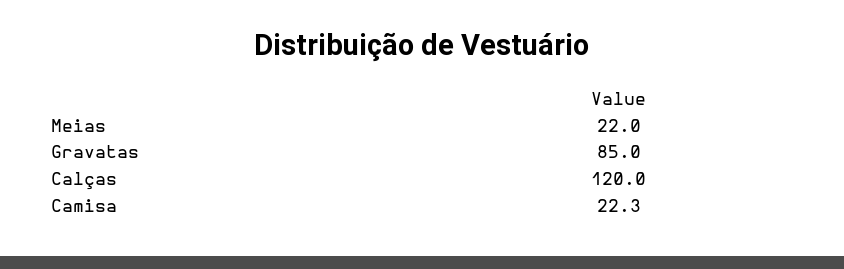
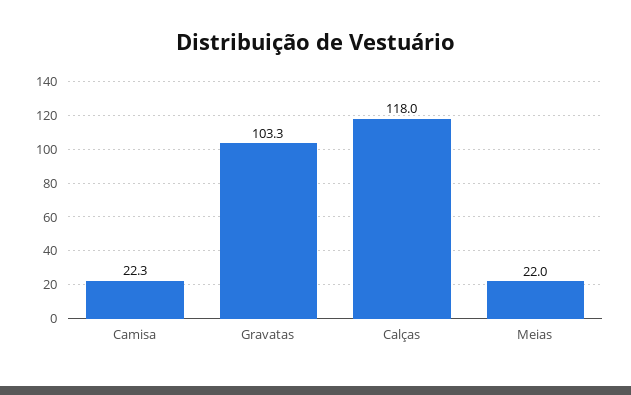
Gravatas: 85 -> 103.3
Calças: 120 -> 118

